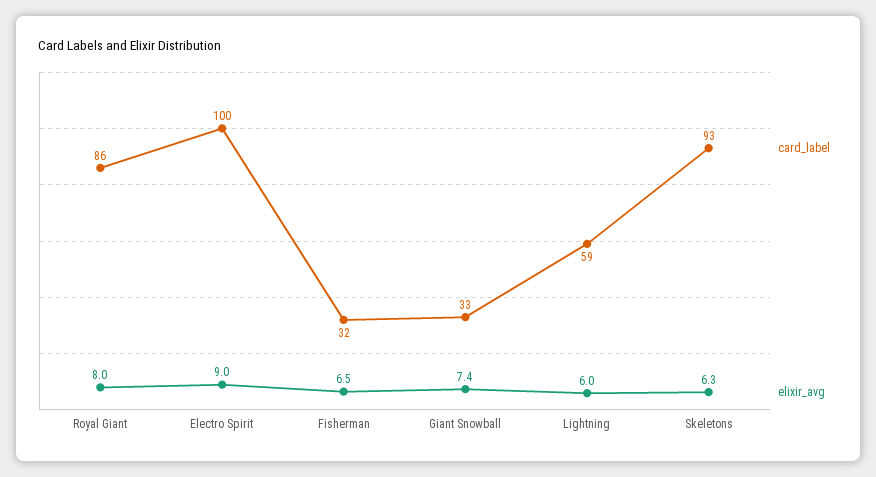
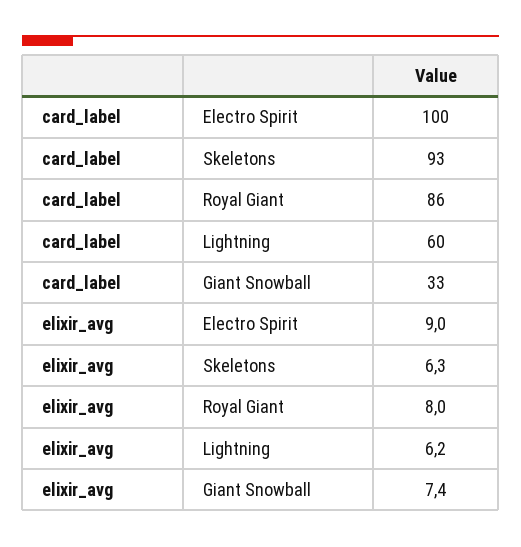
card_label, Fisherman: 32 -> none
elixir_avg, Fisherman: 6.5 -> none
card_label, Lightning: 59 -> 60
elixir_avg, Lightning: 6 -> 6.2

